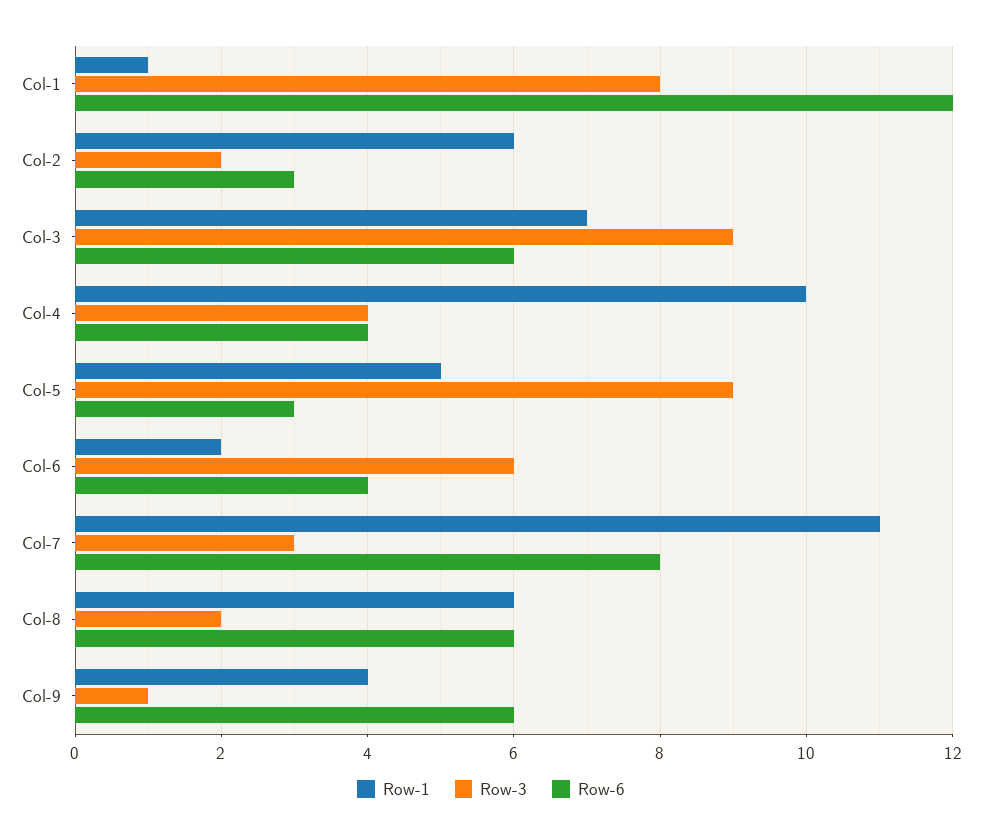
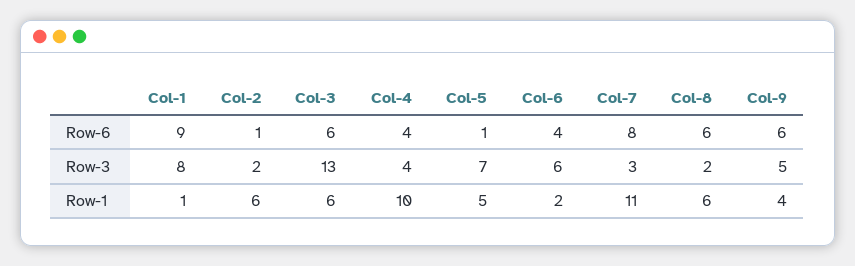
Row-6, Col-1: 12 -> 9
Row-6, Col-2: 3 -> 1
Row-1, Col-3: 7 -> 6
Row-3, Col-3: 9 -> 13
Row-3, Col-5: 9 -> 7
Row-6, Col-5: 3 -> 1
Row-3, Col-9: 1 -> 5

